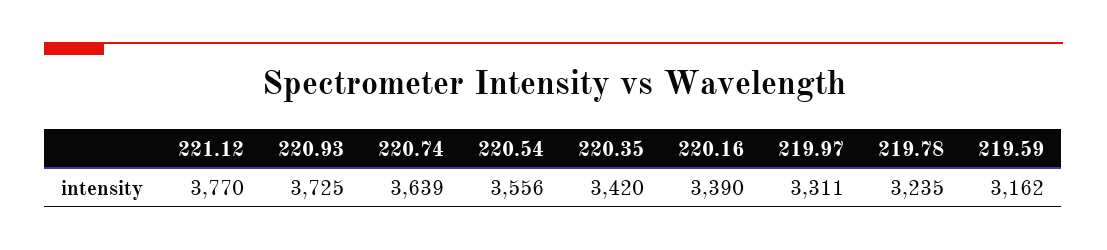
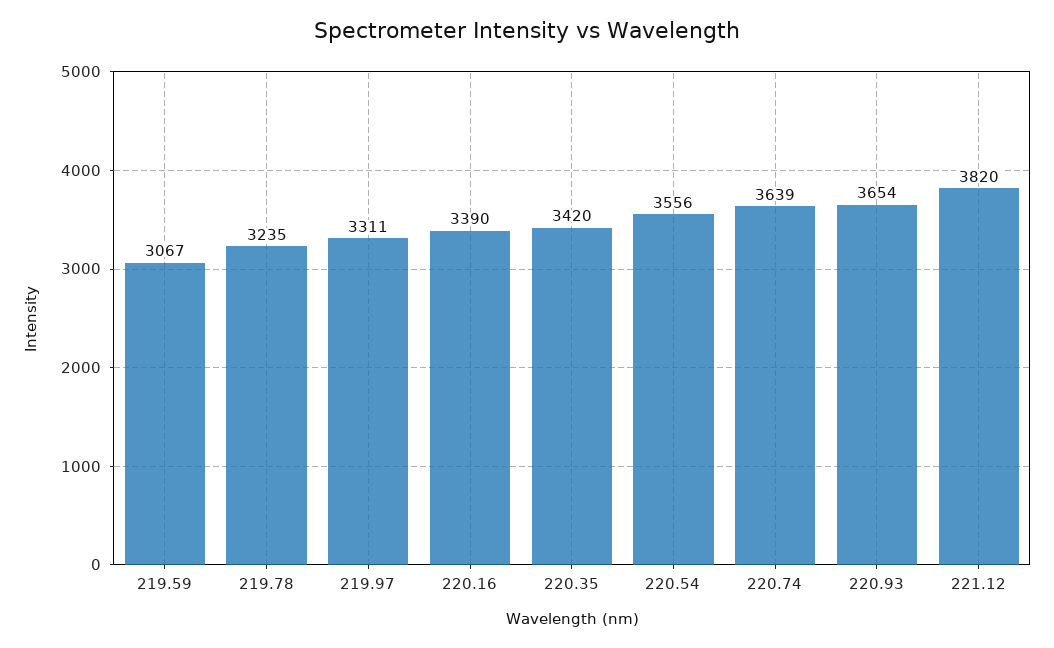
221.12: 3770 -> 3820
220.93: 3725 -> 3654
219.59: 3162 -> 3067

